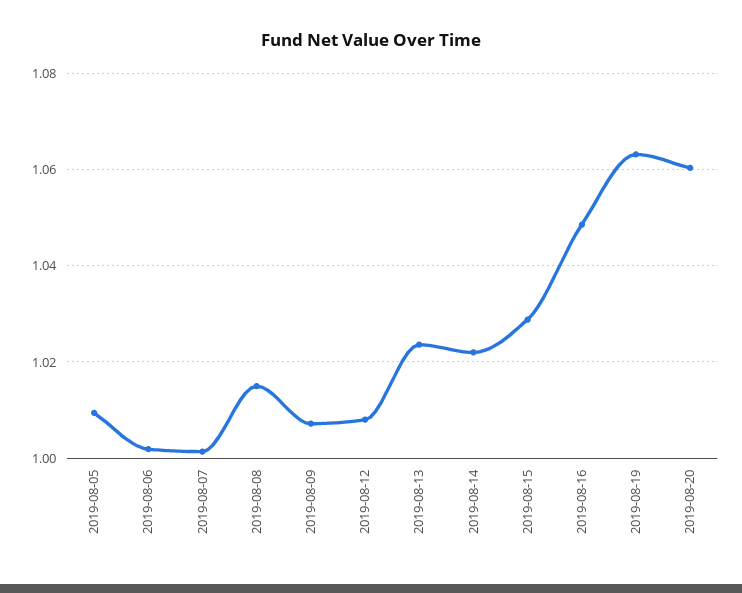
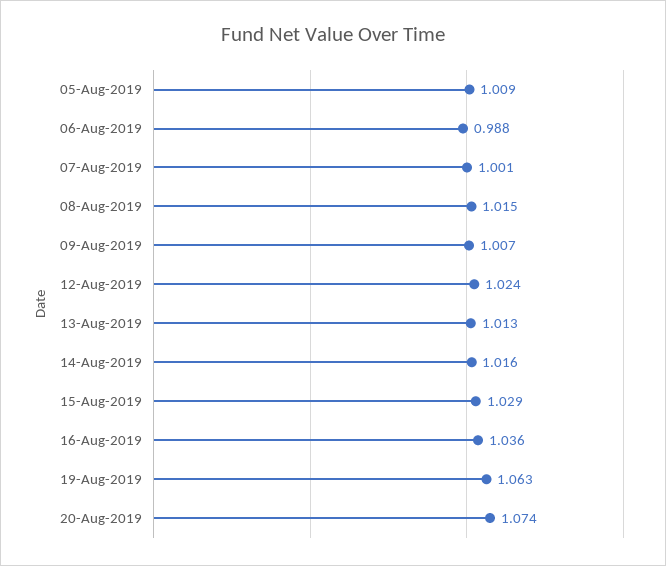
2019-08-06: 1.002 -> 0.988
2019-08-12: 1.008 -> 1.024
2019-08-13: 1.024 -> 1.013
2019-08-14: 1.022 -> 1.016
2019-08-16: 1.048 -> 1.036
2019-08-20: 1.06 -> 1.074

